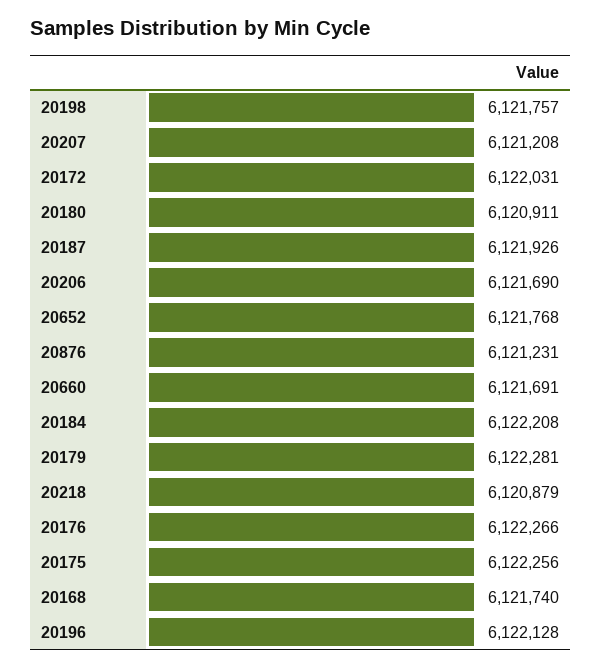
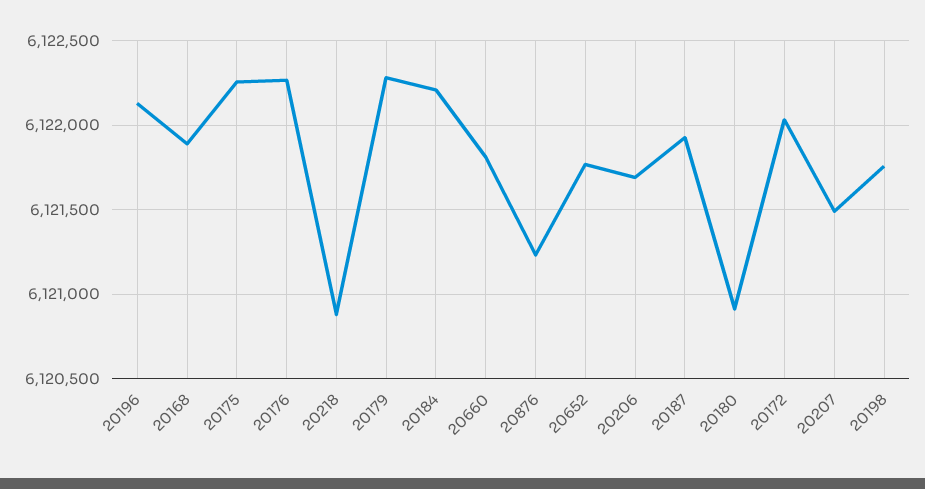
20207: 6121208 -> 6121500
20660: 6121691 -> 6121800
20168: 6121740 -> 6121900

